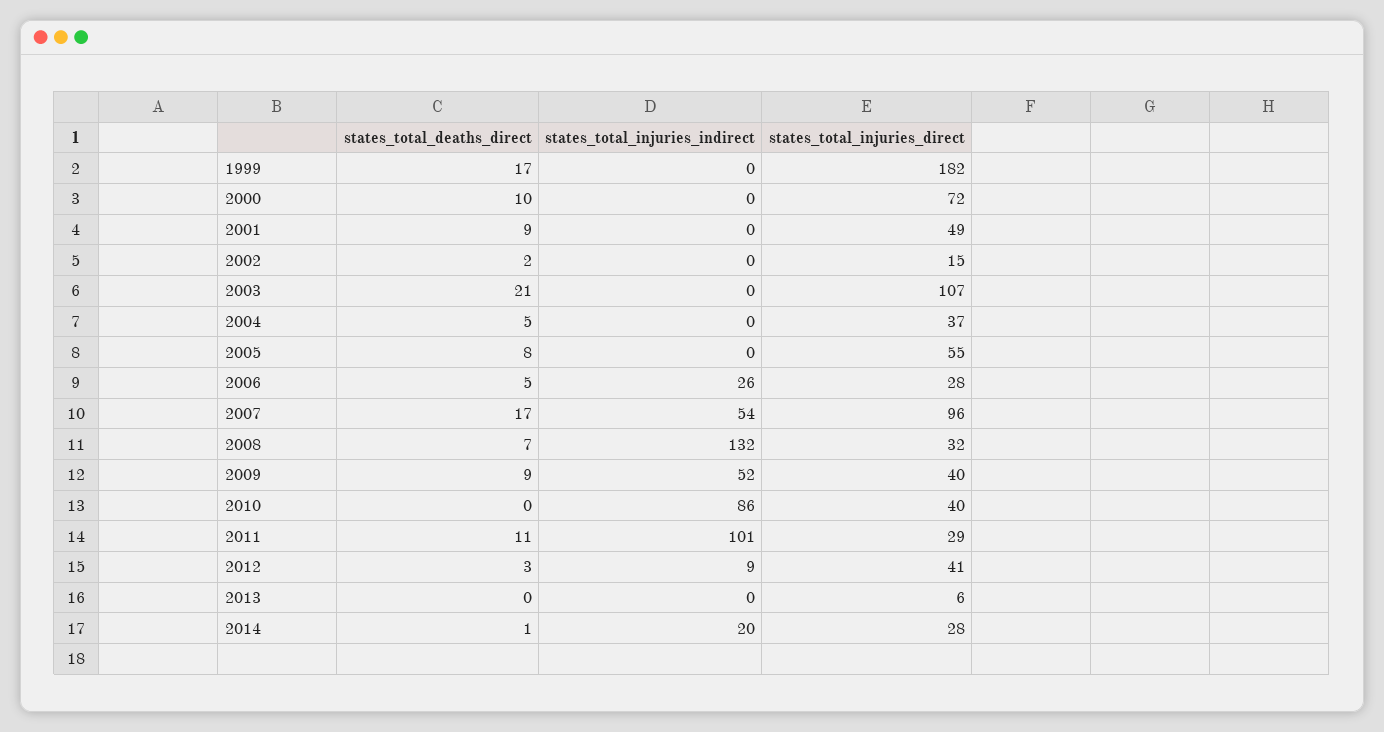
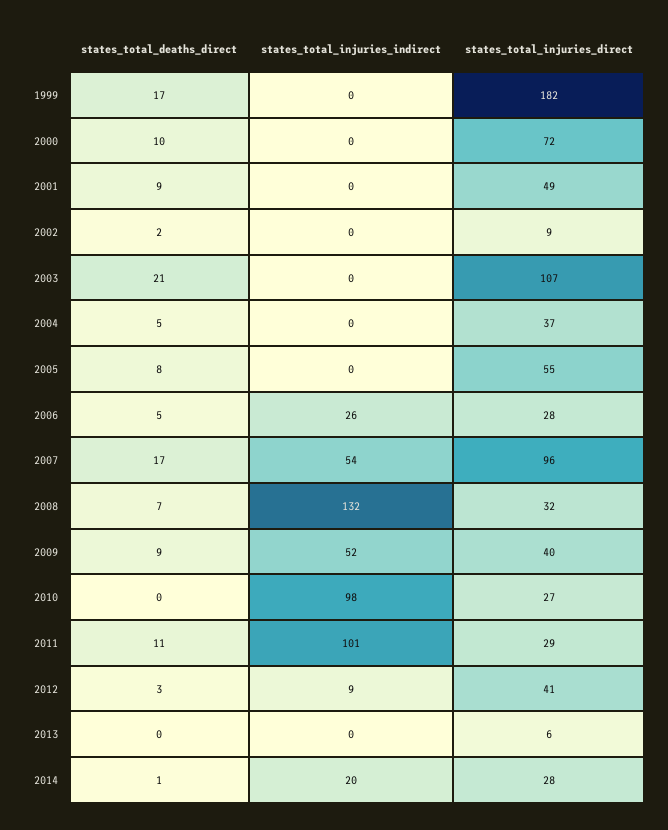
states_total_injuries_direct, 2002: 15 -> 9
states_total_injuries_indirect, 2010: 86 -> 98
states_total_injuries_direct, 2010: 40 -> 27

